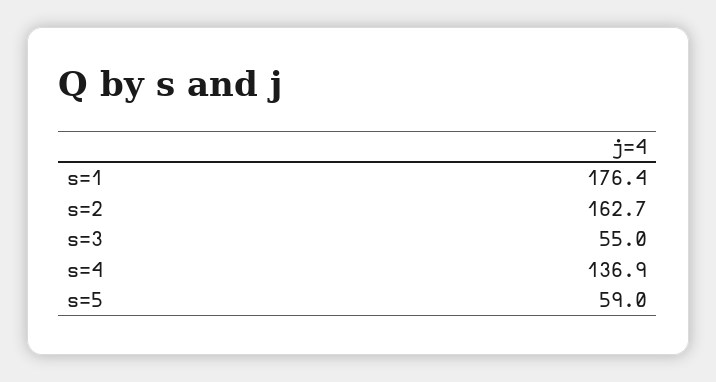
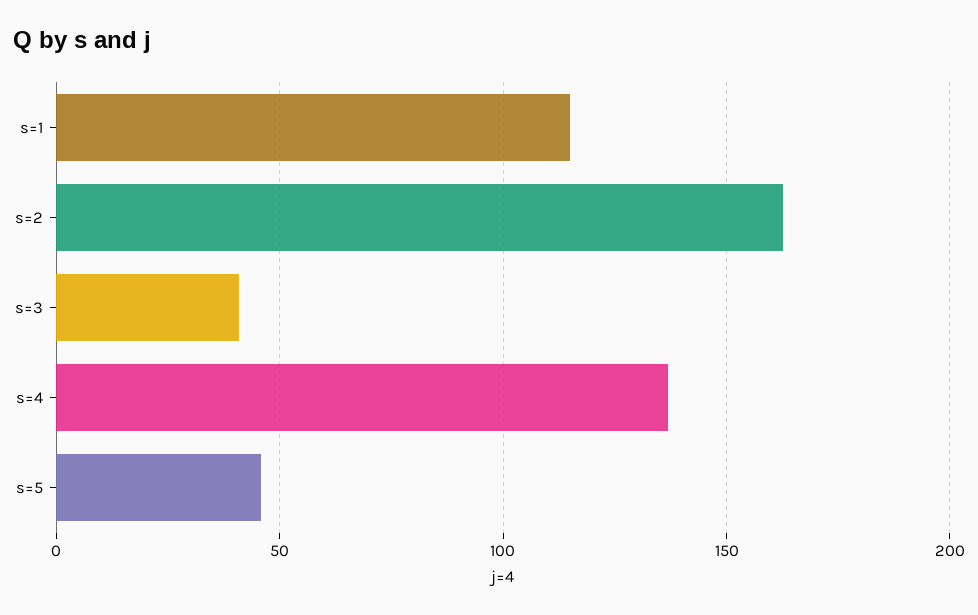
s=1: 176.4 -> 115
s=3: 55 -> 40
s=5: 59 -> 45

